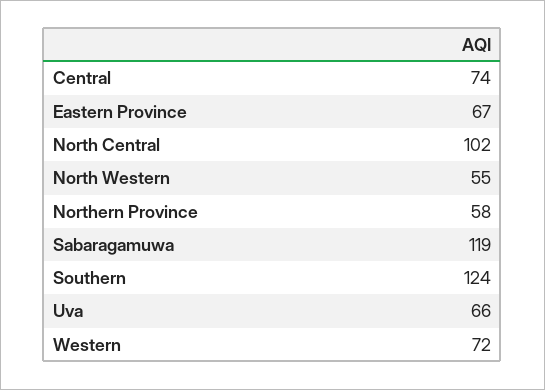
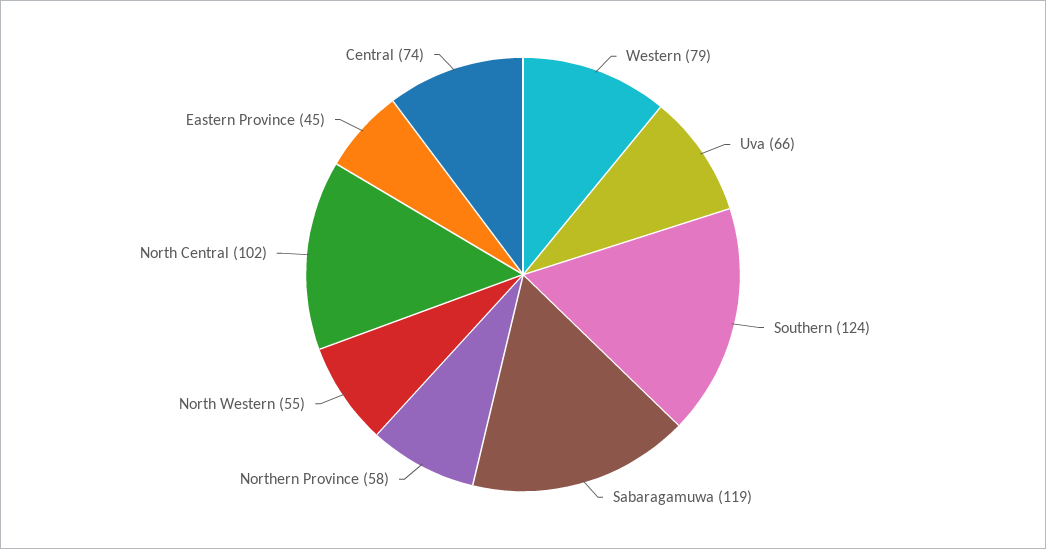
Eastern Province: 67 -> 45
Western: 72 -> 79

